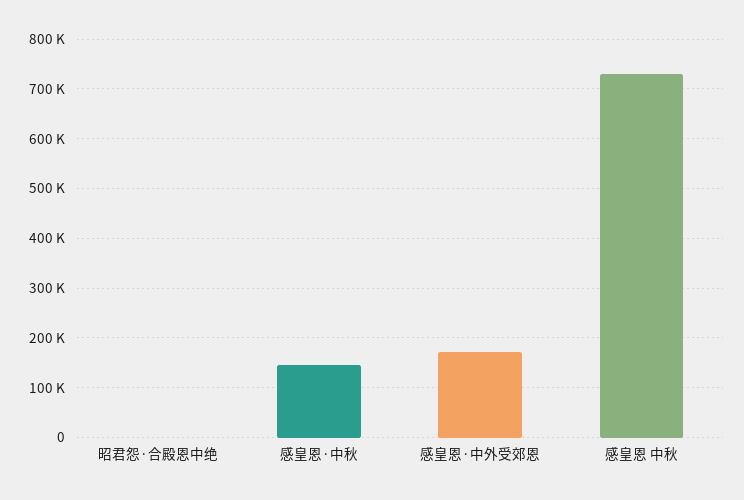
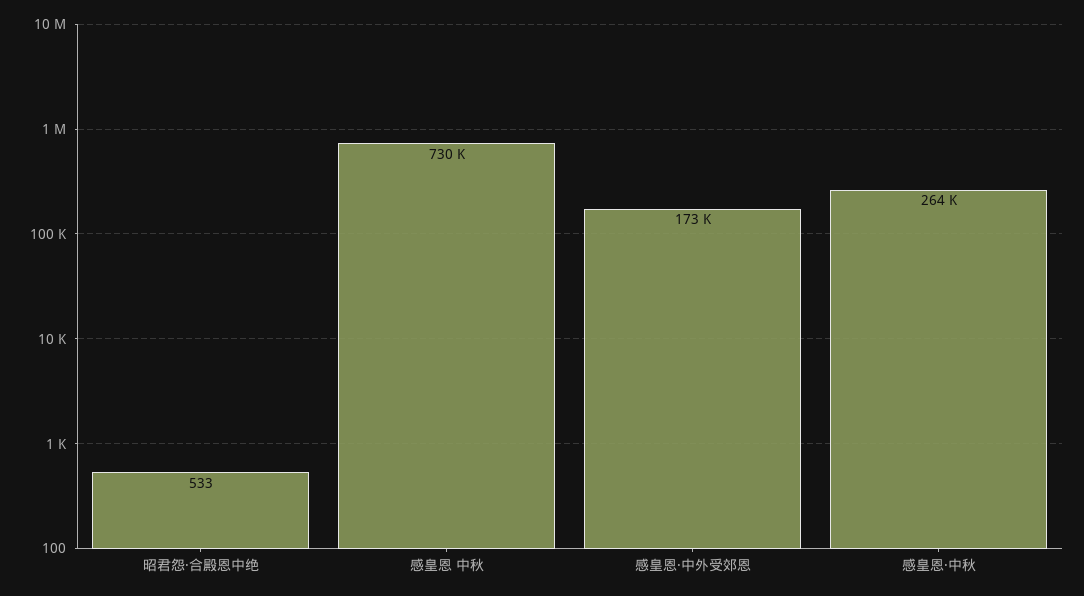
感皇恩·中秋: 140000 -> 264000

